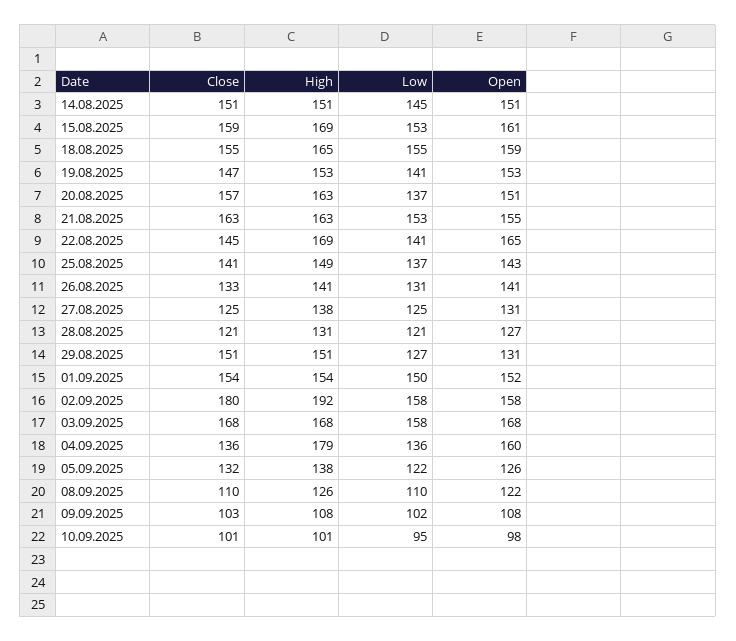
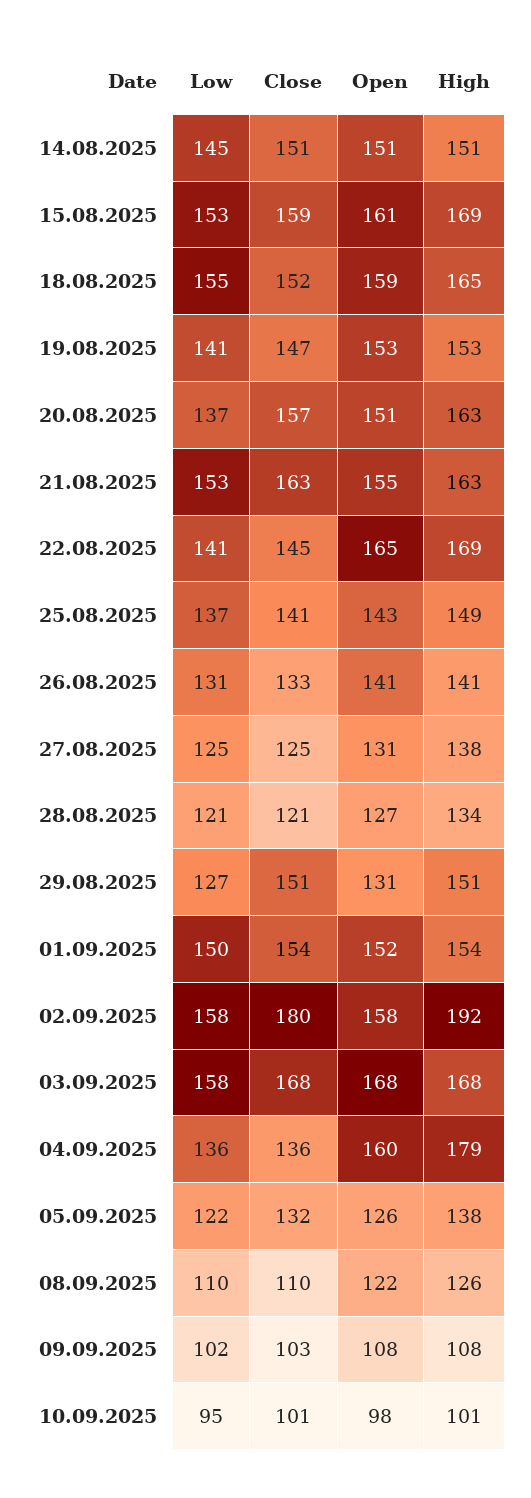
Close, 18.08.2025: 155 -> 152
High, 28.08.2025: 131 -> 134

